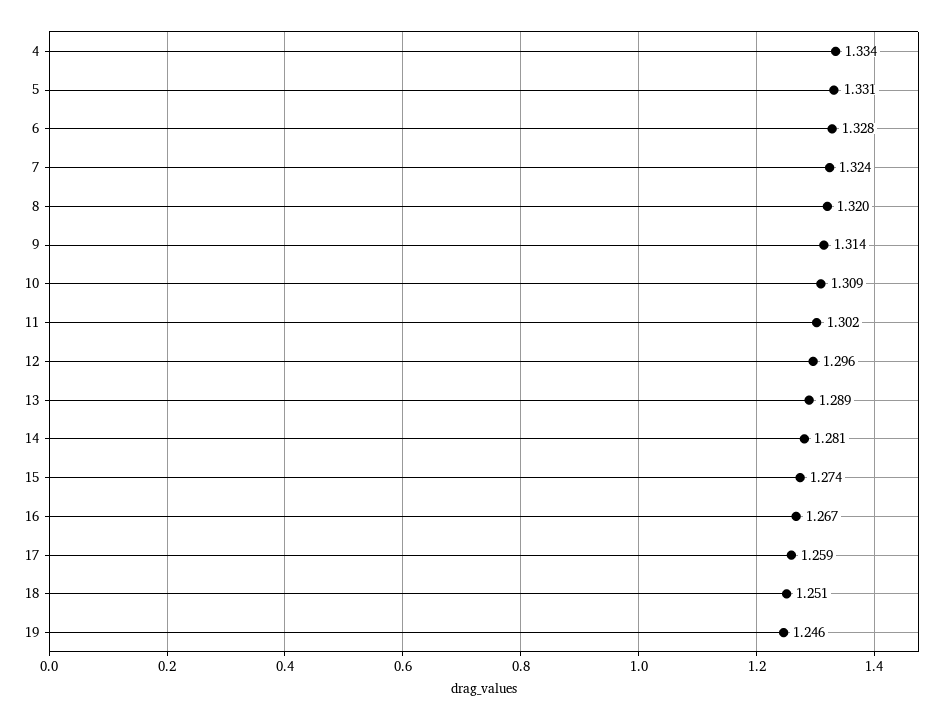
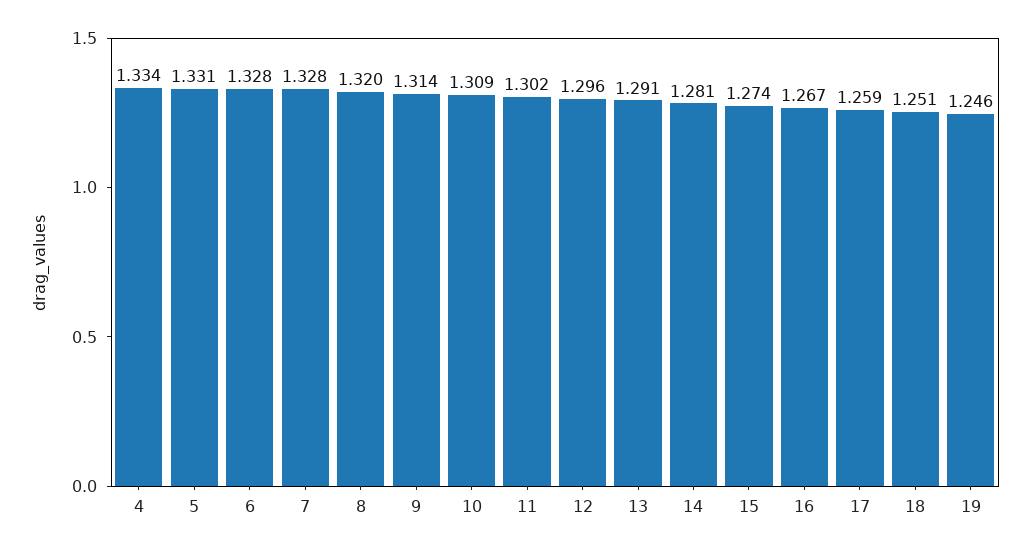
7: 1.324 -> 1.328
13: 1.289 -> 1.291

